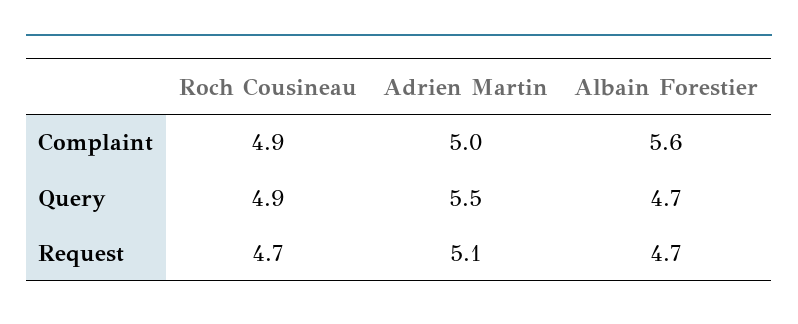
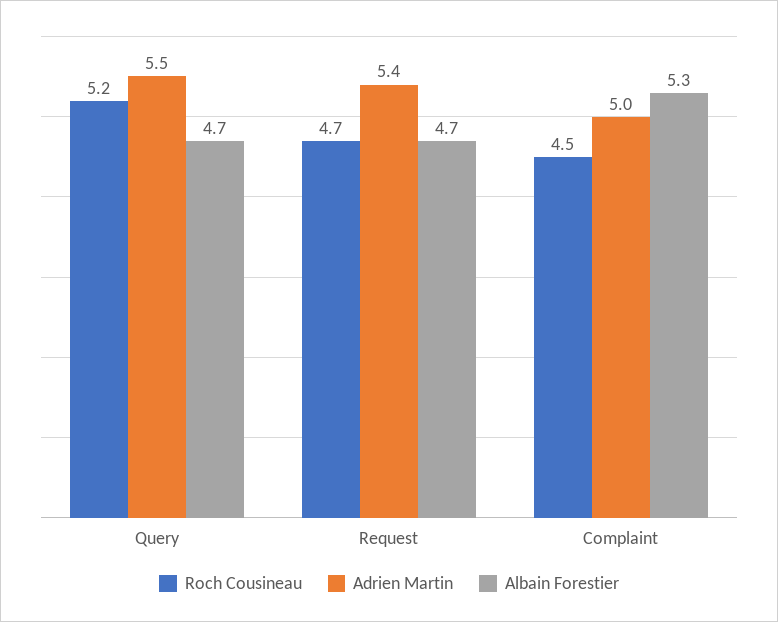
Roch Cousineau, Complaint: 4.9 -> 4.5
Albain Forestier, Complaint: 5.6 -> 5.3
Roch Cousineau, Query: 4.9 -> 5.2
Adrien Martin, Request: 5.1 -> 5.4

